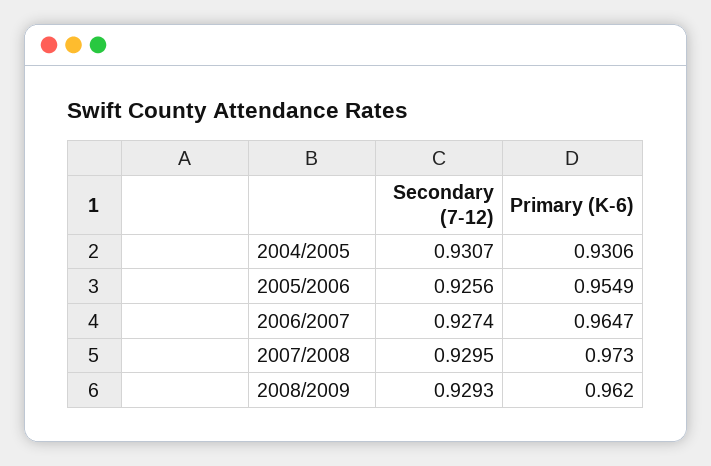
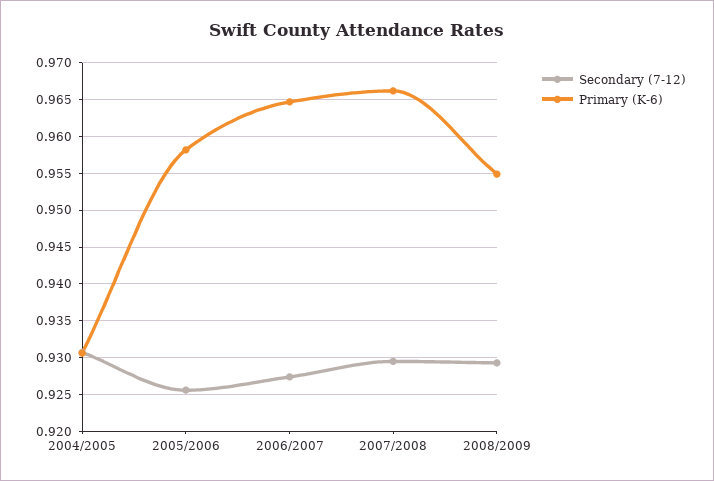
Primary (K-6), 2005/2006: 0.9549 -> 0.958
Primary (K-6), 2007/2008: 0.973 -> 0.966
Primary (K-6), 2008/2009: 0.962 -> 0.955

